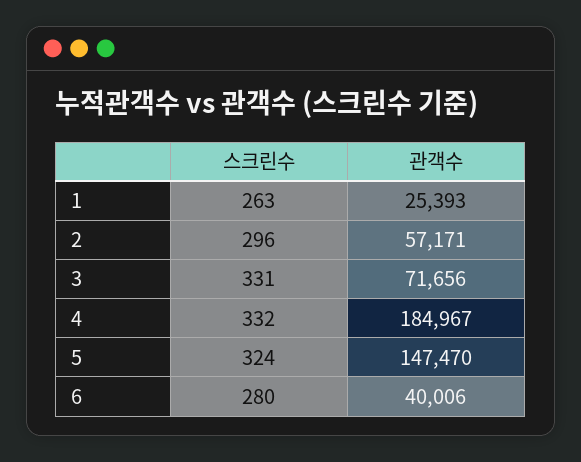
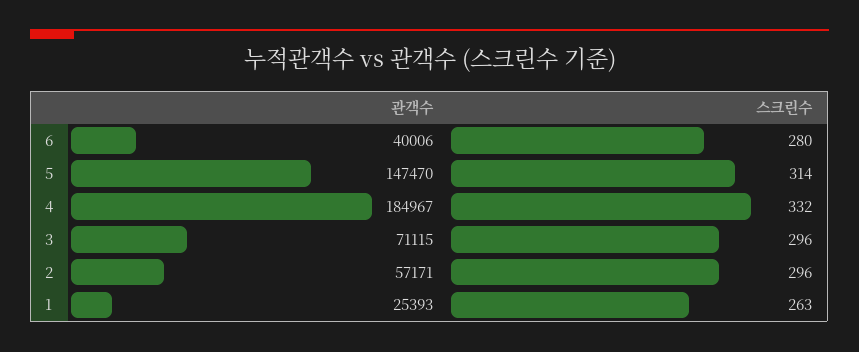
스크린수, 3: 331 -> 296
관객수, 3: 71656 -> 71115
스크린수, 5: 324 -> 314

